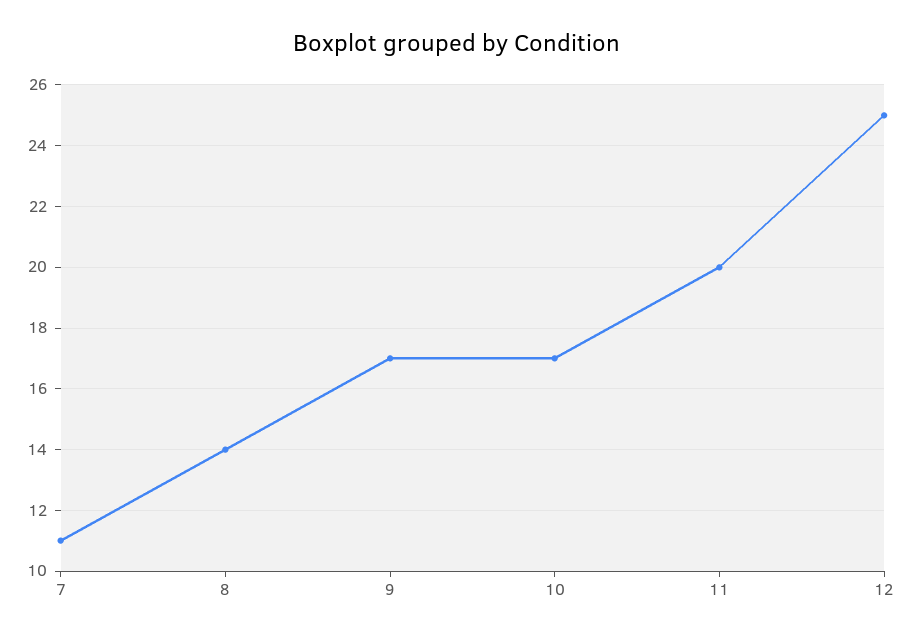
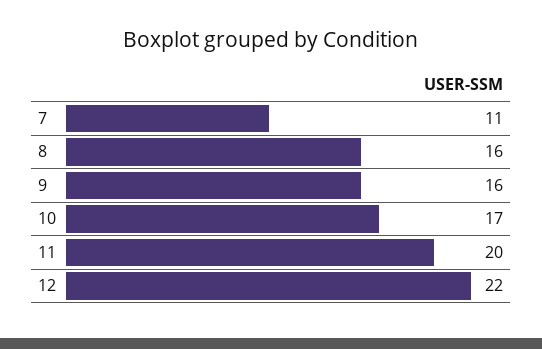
8: 14 -> 16
9: 17 -> 16
12: 25 -> 22

